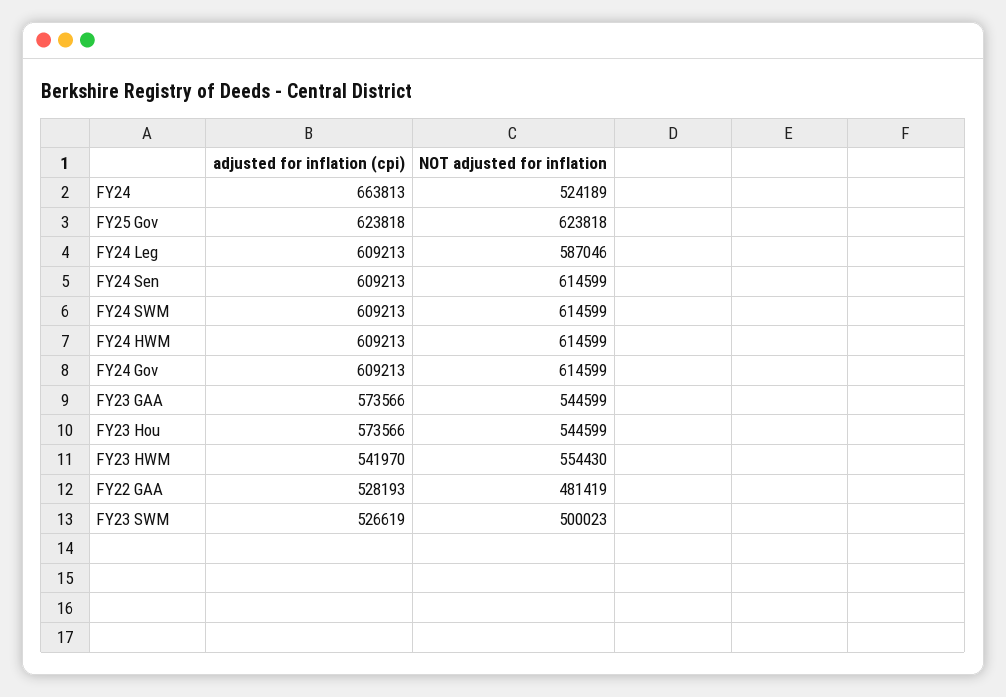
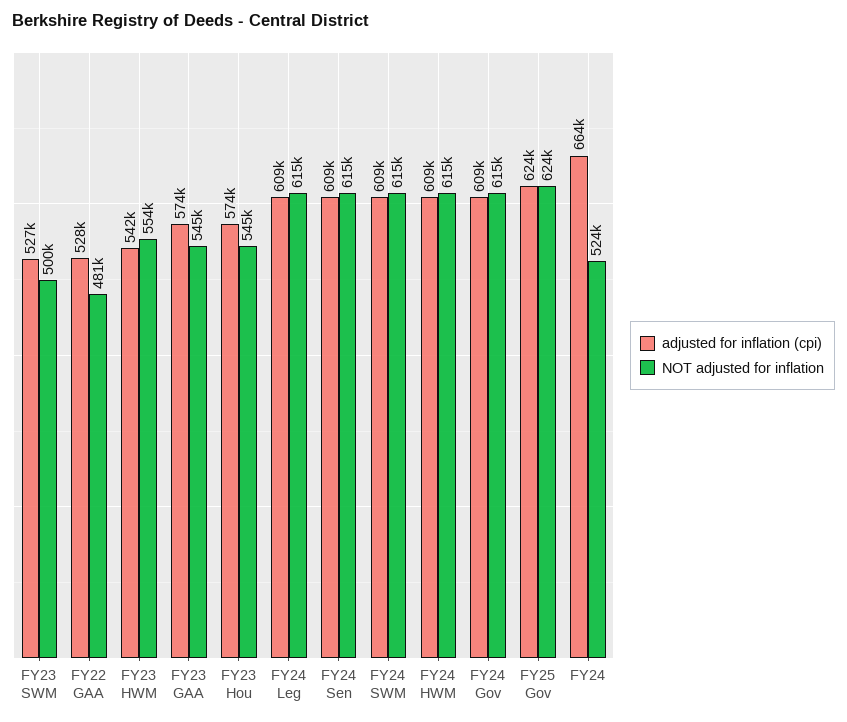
NOT adjusted for inflation, FY24 Leg: 587046 -> 615000

